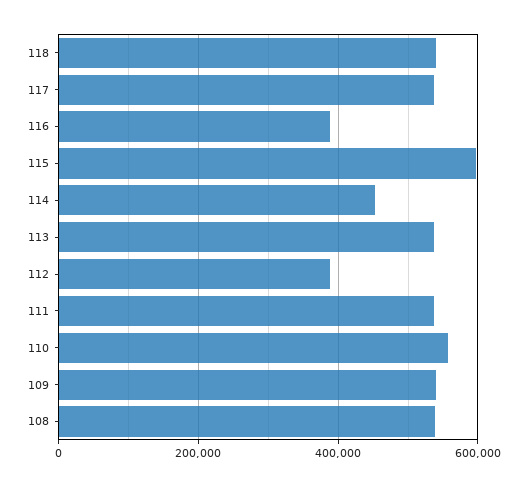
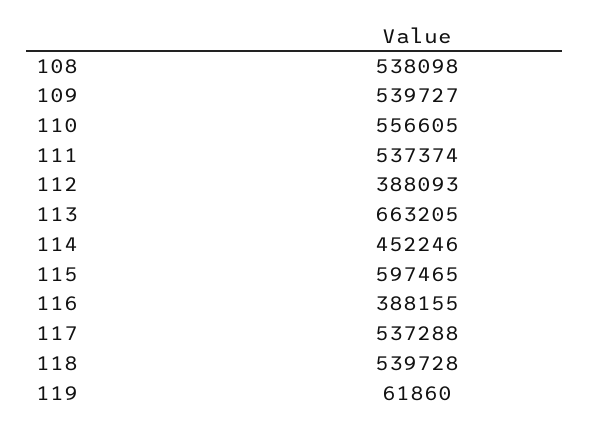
113: 540000 -> 663205
119: none -> 61860

